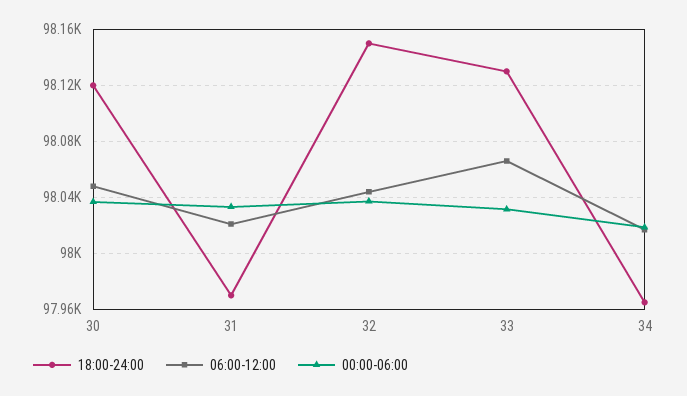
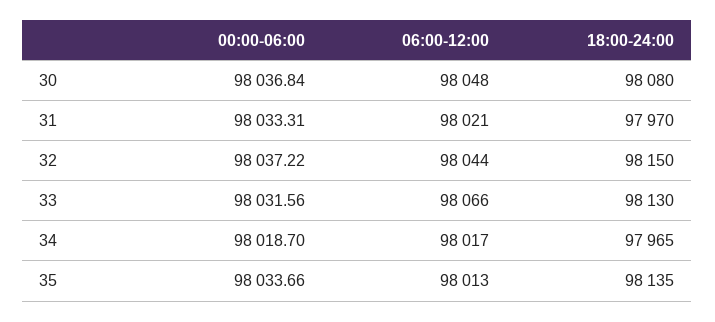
18:00-24:00, 30: 98120 -> 98080
00:00-06:00, 35: none -> 98033.66
06:00-12:00, 35: none -> 98013
18:00-24:00, 35: none -> 98135

